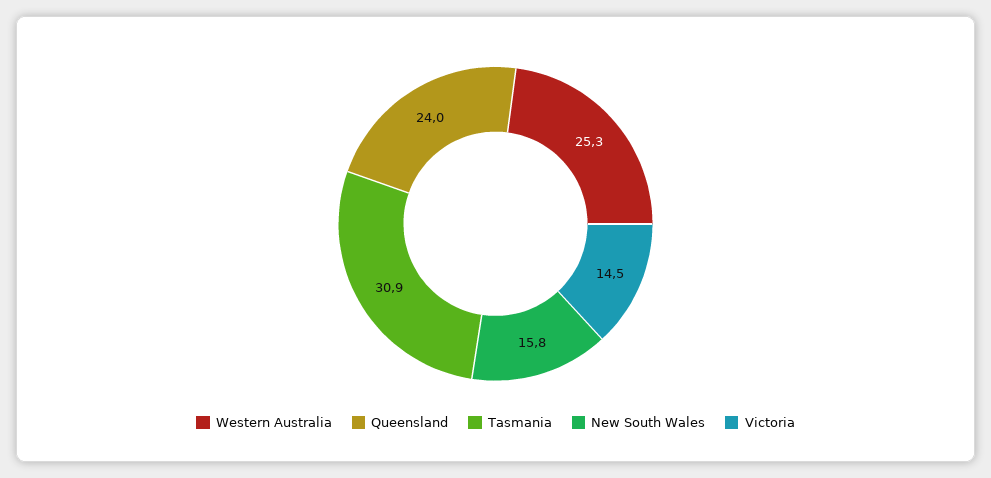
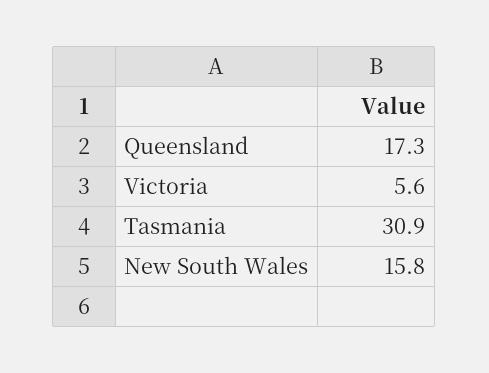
Western Australia: 25.3 -> none
Queensland: 24 -> 17.3
Victoria: 14.5 -> 5.6

